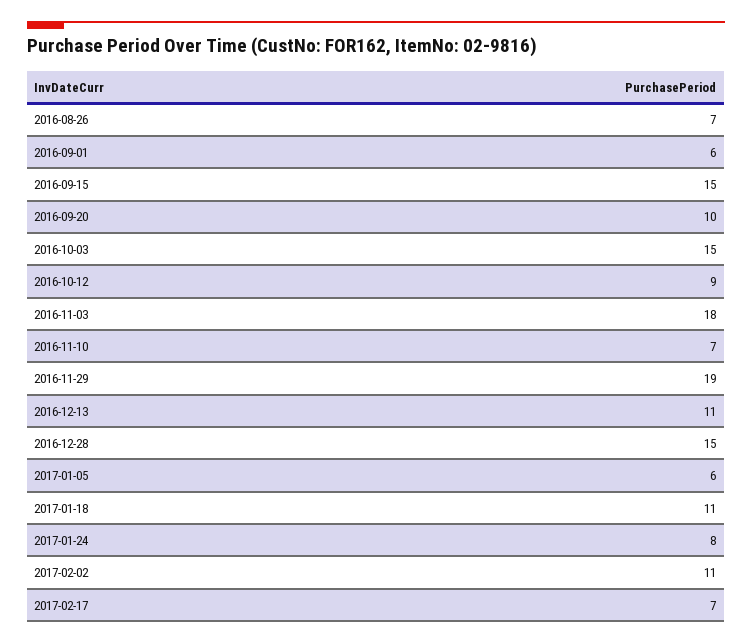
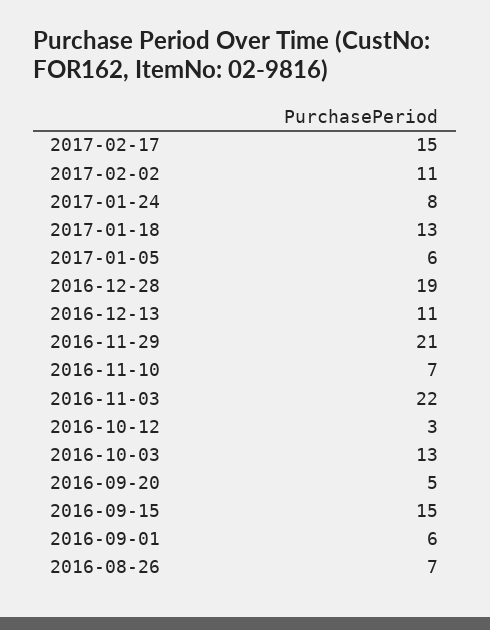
2016-09-20: 10 -> 5
2016-10-03: 15 -> 13
2016-10-12: 9 -> 3
2016-11-03: 18 -> 22
2016-11-29: 19 -> 21
2016-12-28: 15 -> 19
2017-01-18: 11 -> 13
2017-02-17: 7 -> 15

